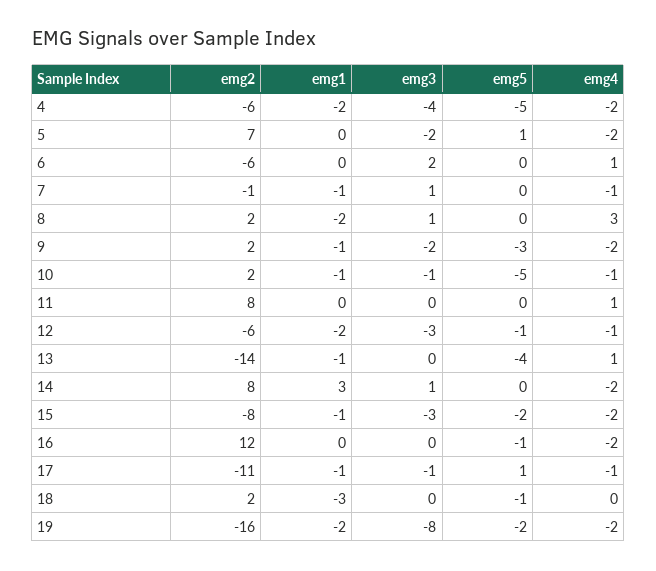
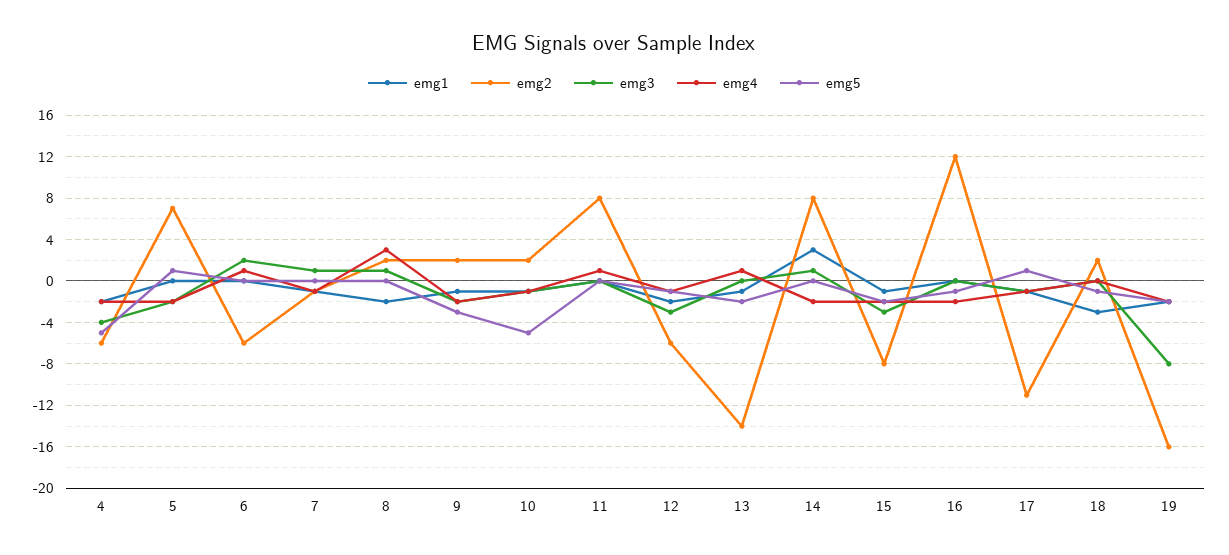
emg5, 13: -4 -> -2

